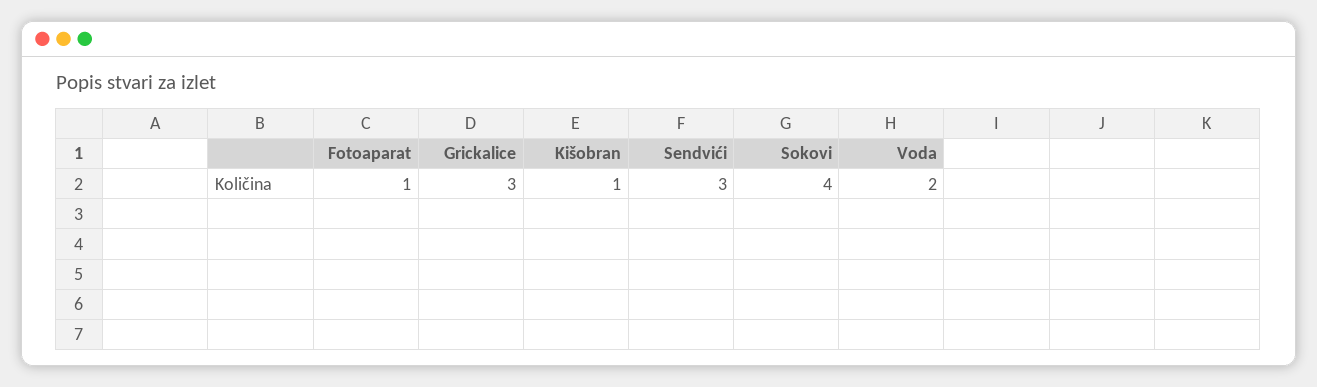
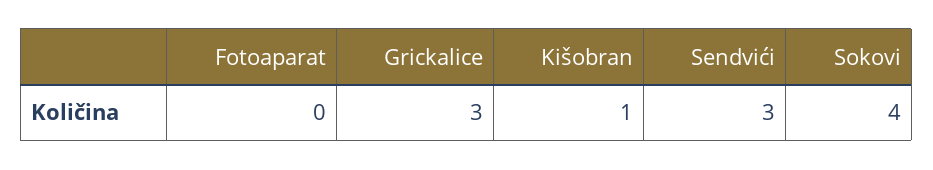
Fotoaparat: 1 -> 0
Voda: 2 -> none

